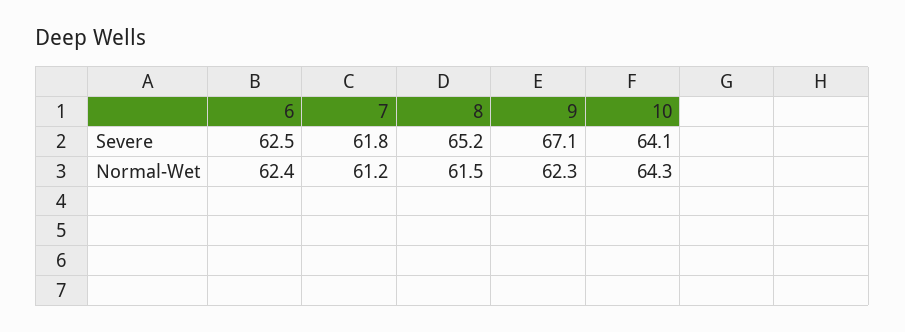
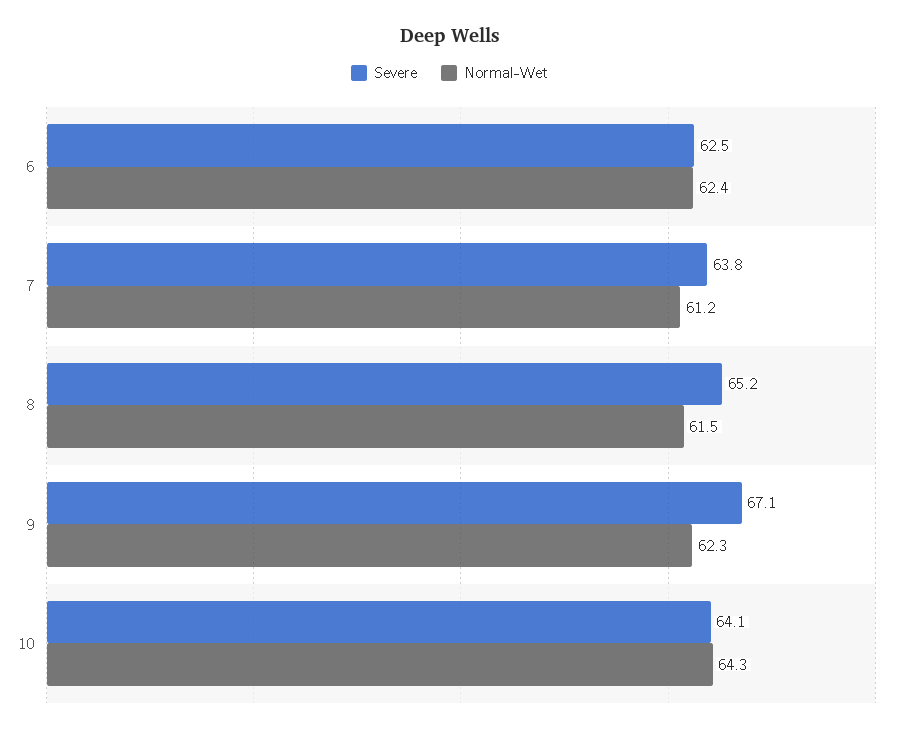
Severe, 7: 61.8 -> 63.8

